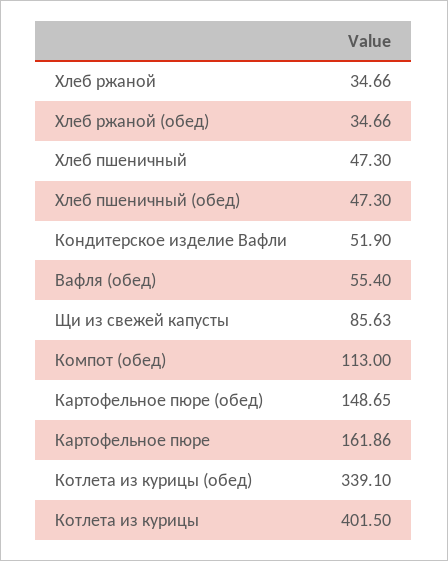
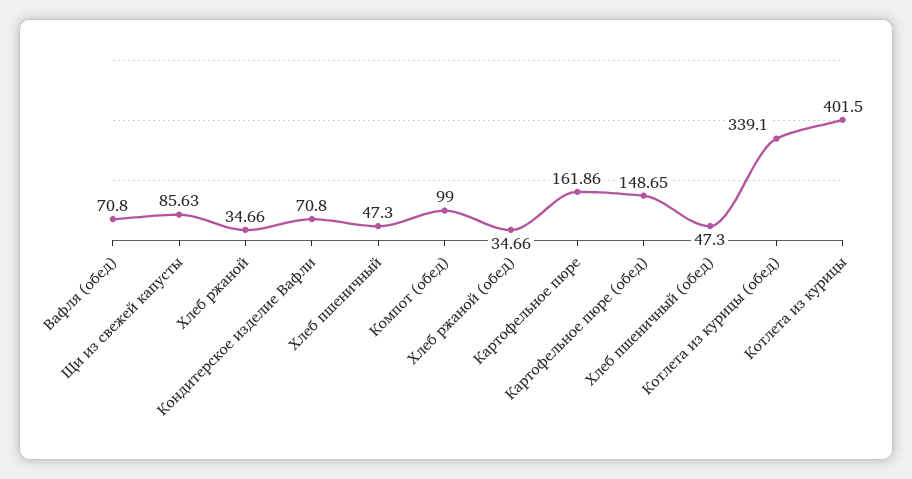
Кондитерское изделие Вафли: 51.9 -> 70.8
Вафля (обед): 55.4 -> 70.8
Компот (обед): 113 -> 99

